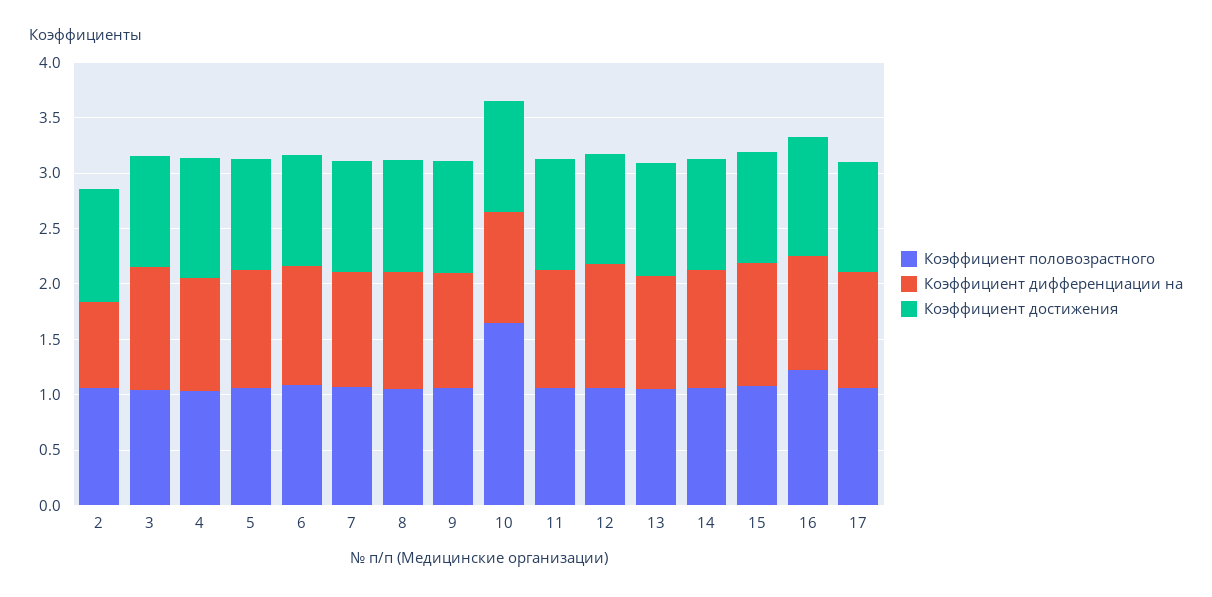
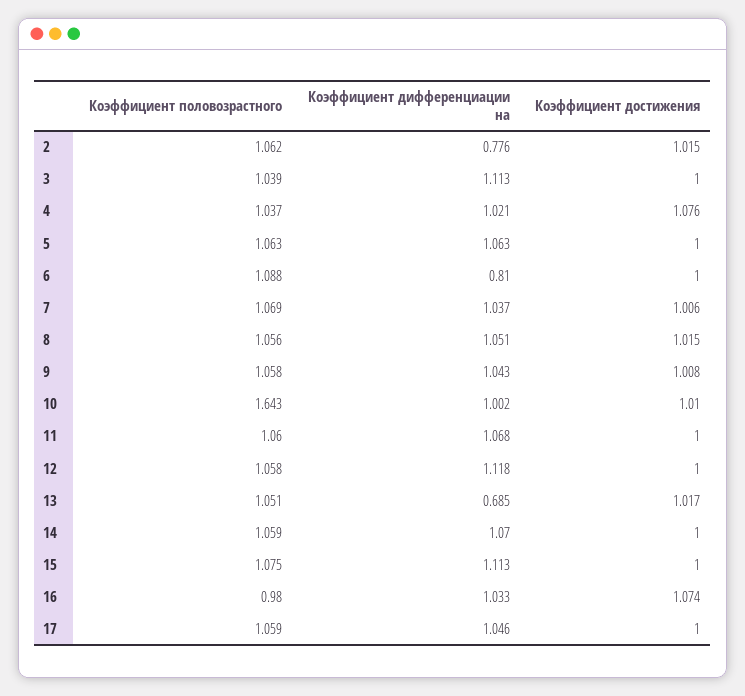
Коэффициент дифференциации на, 6: 1.1 -> 0.81
Коэффициент дифференциации на, 13: 1 -> 0.685
Коэффициент половозрастного, 16: 1.2 -> 0.98

